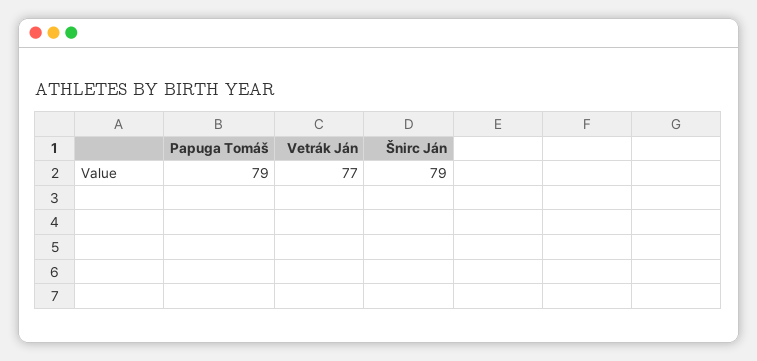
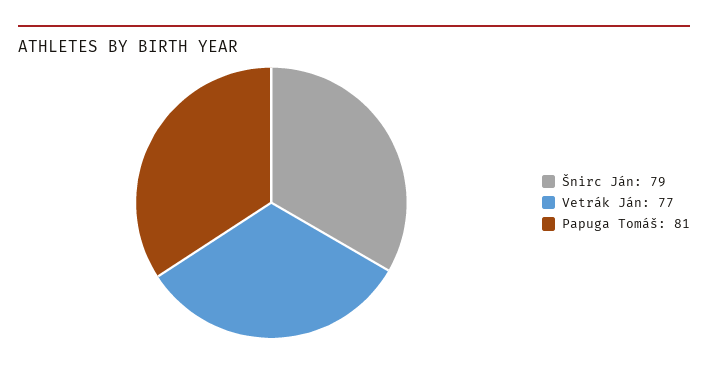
Papuga Tomáš: 79 -> 81

